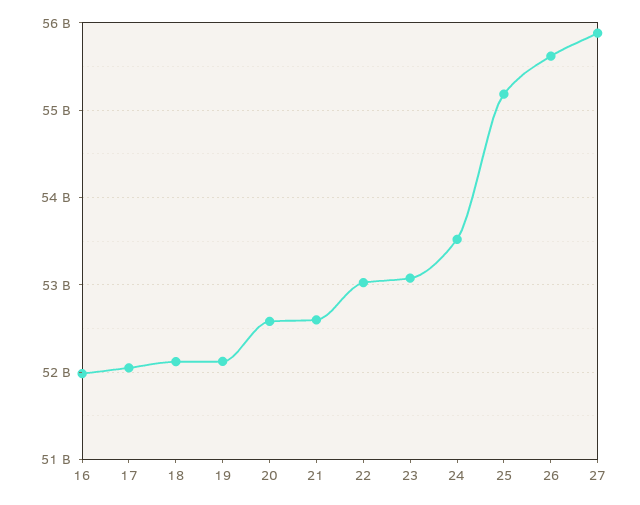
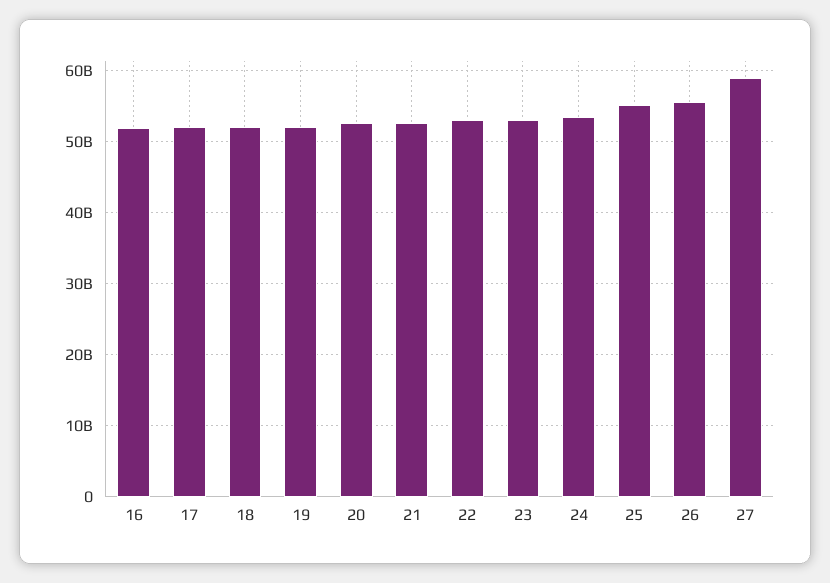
27: 55900000000 -> 59000000000

